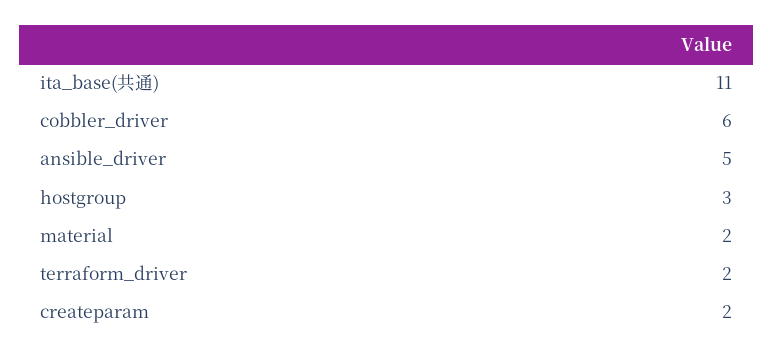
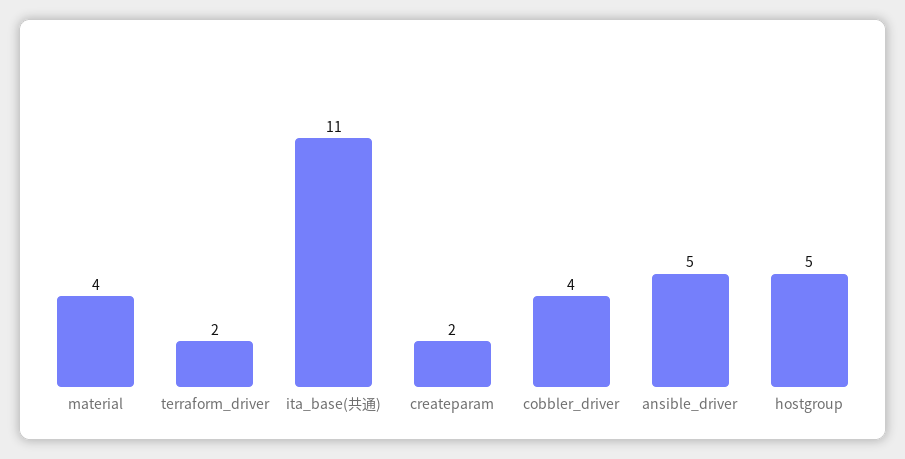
cobbler_driver: 6 -> 4
hostgroup: 3 -> 5
material: 2 -> 4

